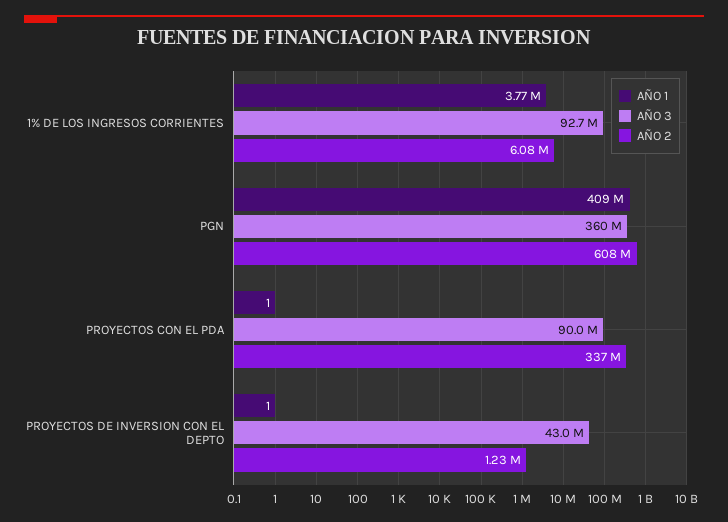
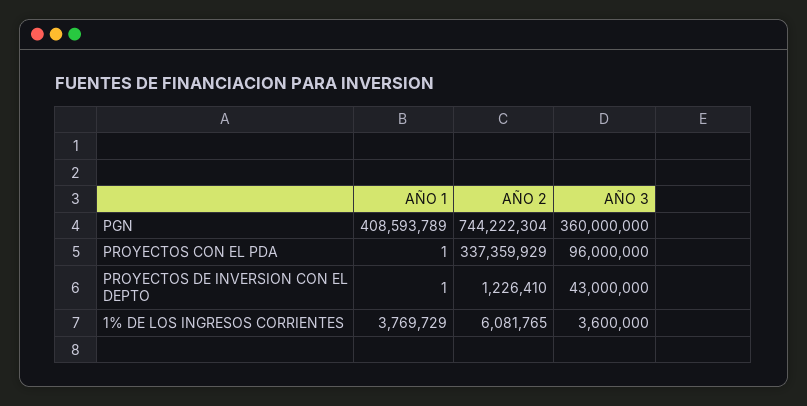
AÑO 3, 1% DE LOS INGRESOS CORRIENTES: 92700000 -> 3600000
AÑO 2, PGN: 608000000 -> 744222304
AÑO 3, PROYECTOS CON EL PDA: 90000000 -> 96000000

